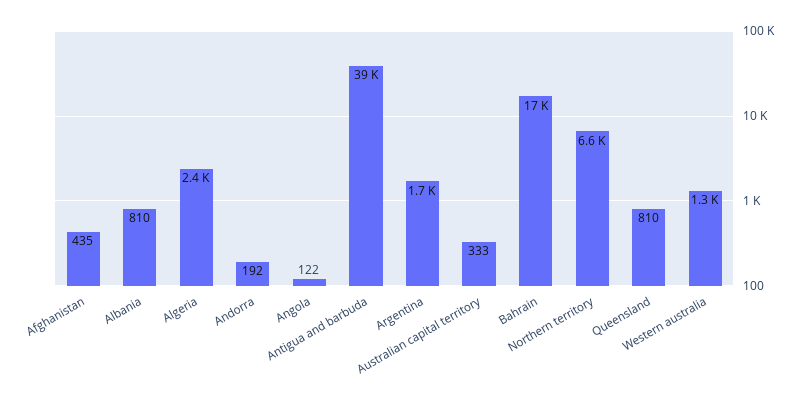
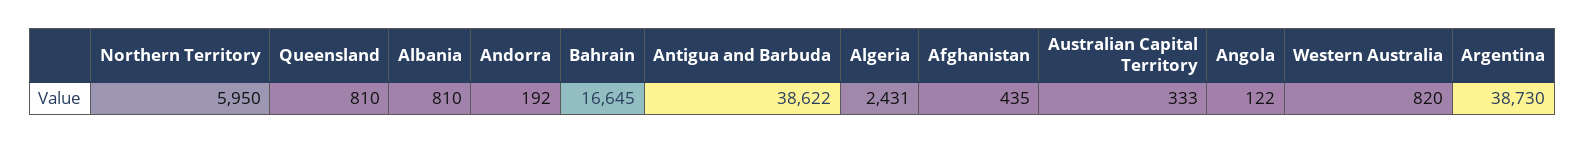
Argentina: 1700 -> 38730
Northern territory: 6600 -> 5950
Western australia: 1300 -> 820

